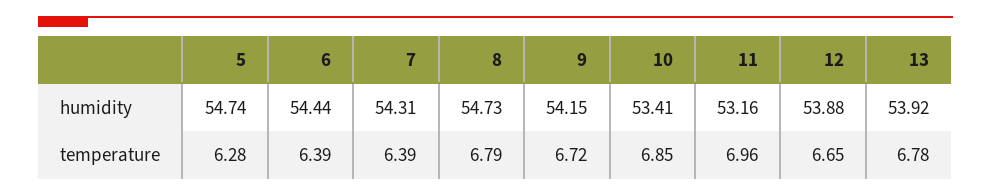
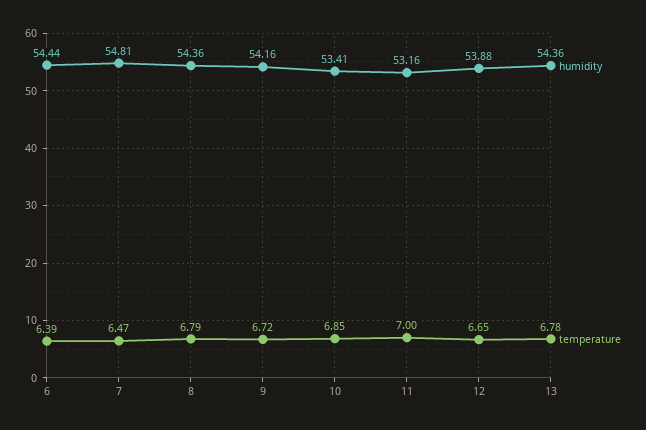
humidity, 5: 54.74 -> none
humidity, 7: 54.31 -> 54.81
humidity, 8: 54.73 -> 54.36
humidity, 9: 54.15 -> 54.16
humidity, 13: 53.92 -> 54.36
temperature, 5: 6.28 -> none
temperature, 7: 6.39 -> 6.47
temperature, 11: 6.96 -> 7

